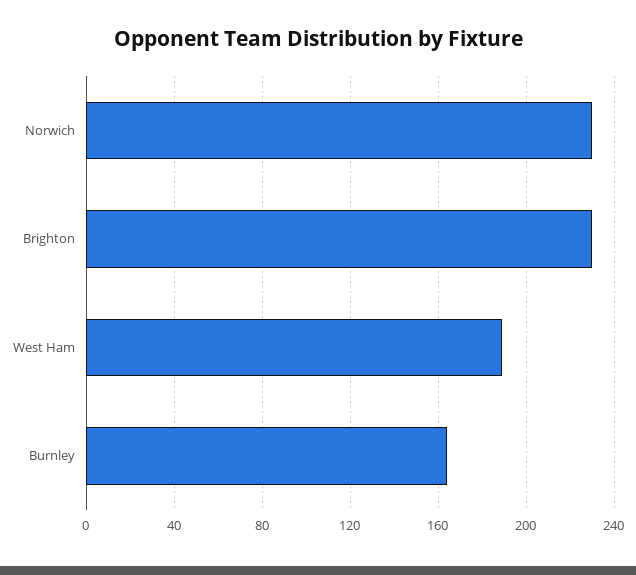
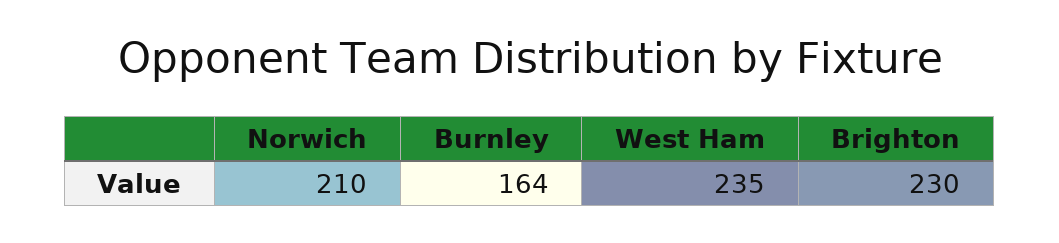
Norwich: 230 -> 210
West Ham: 190 -> 235

